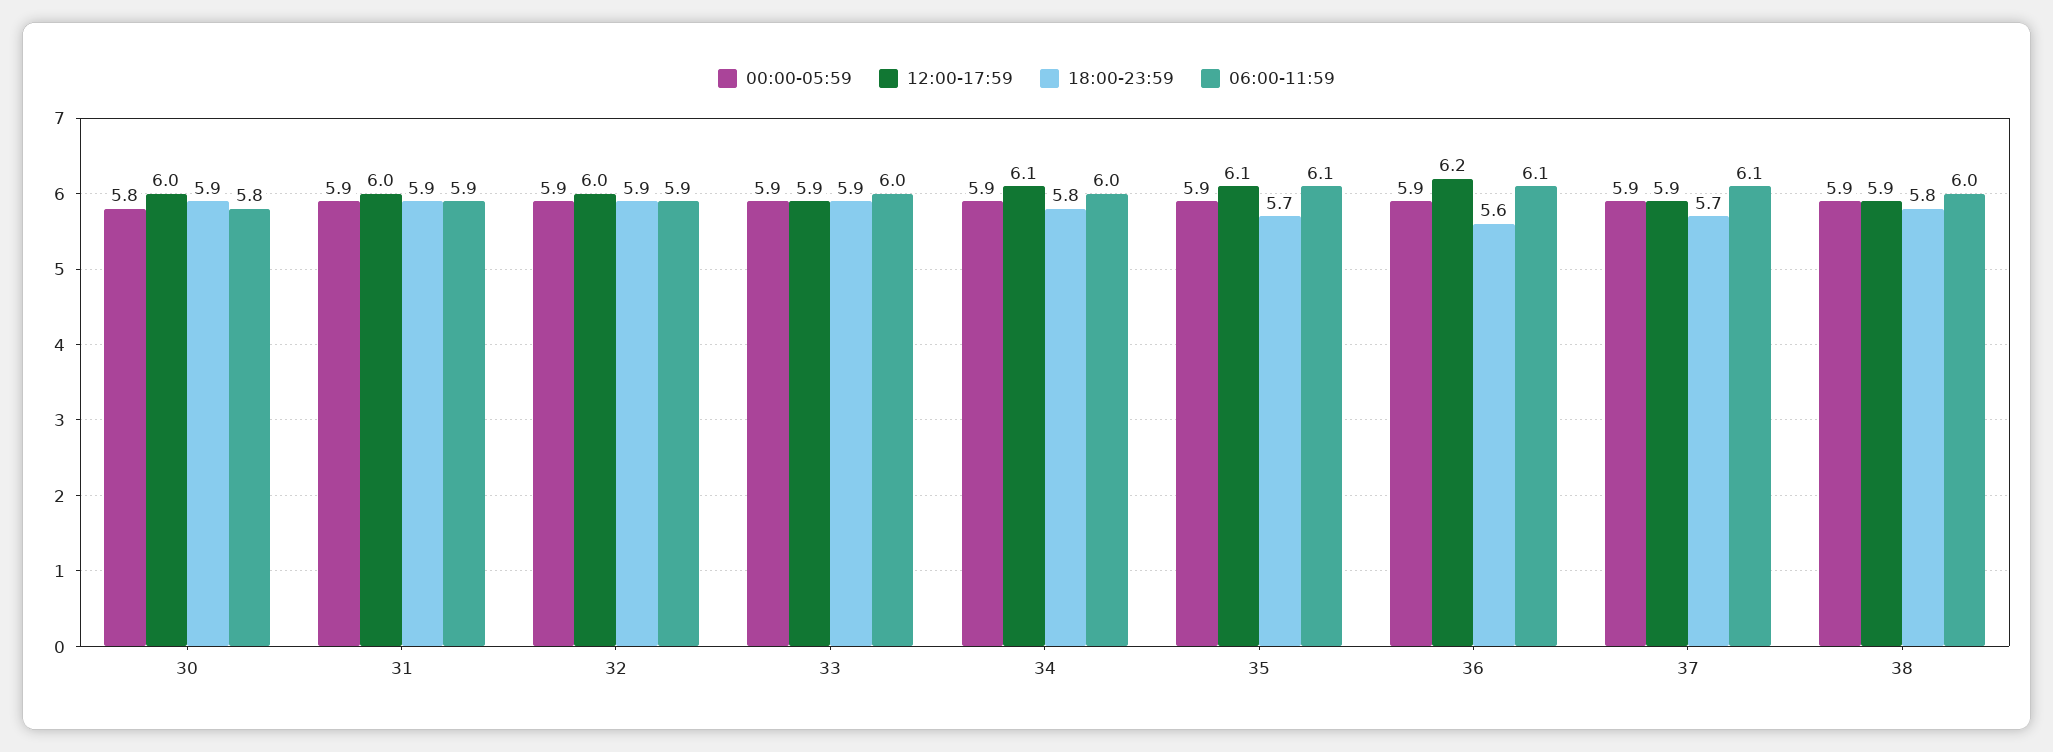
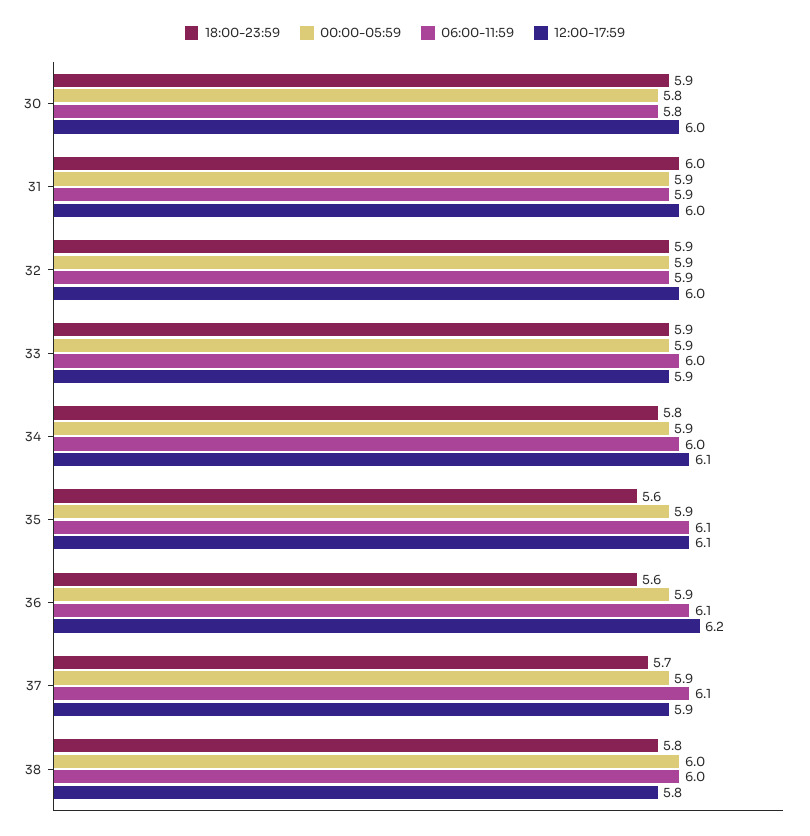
18:00-23:59, 31: 5.9 -> 6
18:00-23:59, 35: 5.7 -> 5.6
00:00-05:59, 38: 5.9 -> 6
12:00-17:59, 38: 5.9 -> 5.8

